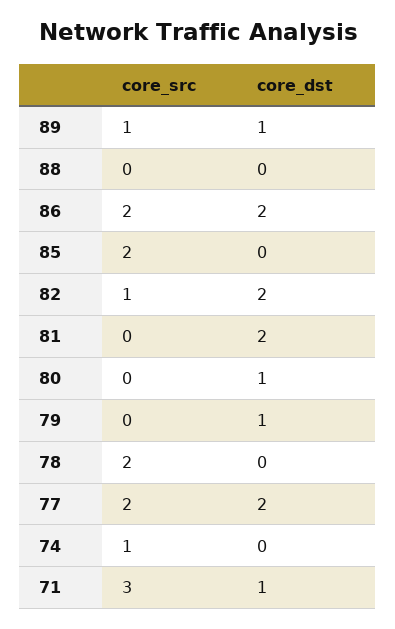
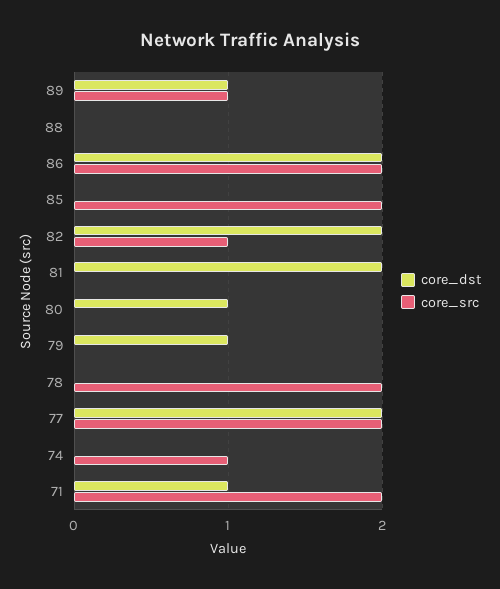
core_src, 71: 3 -> 2

